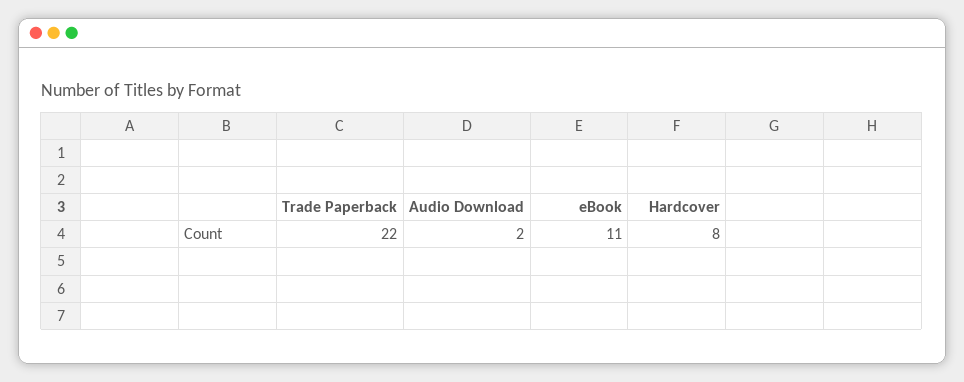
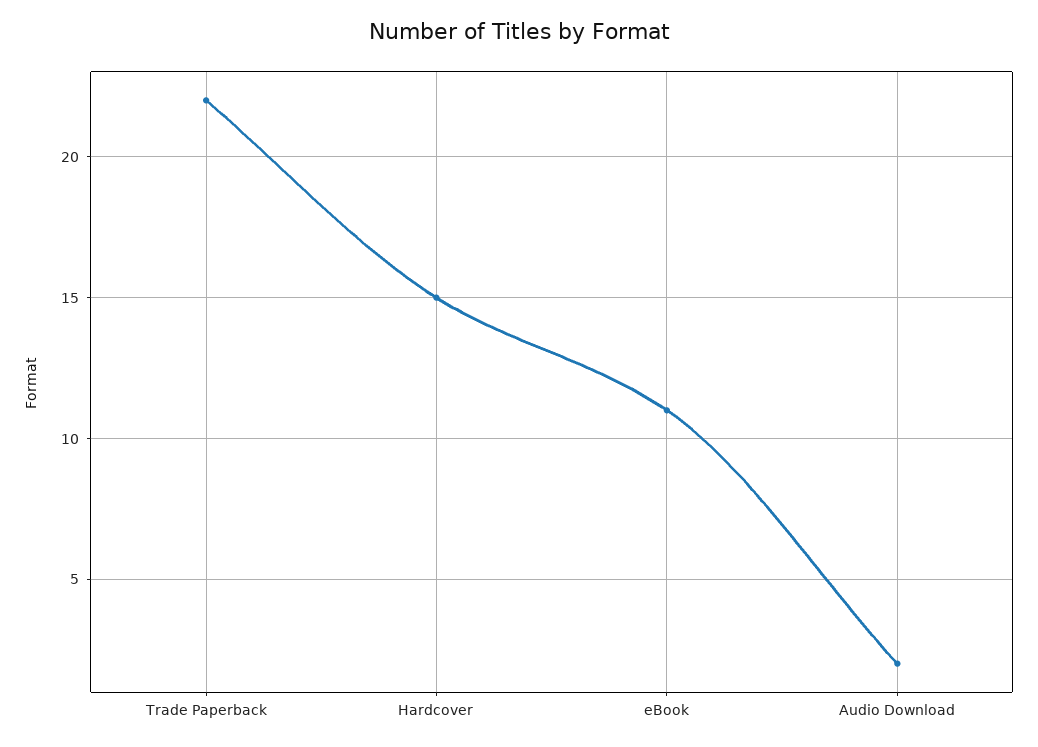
Hardcover: 8 -> 15

